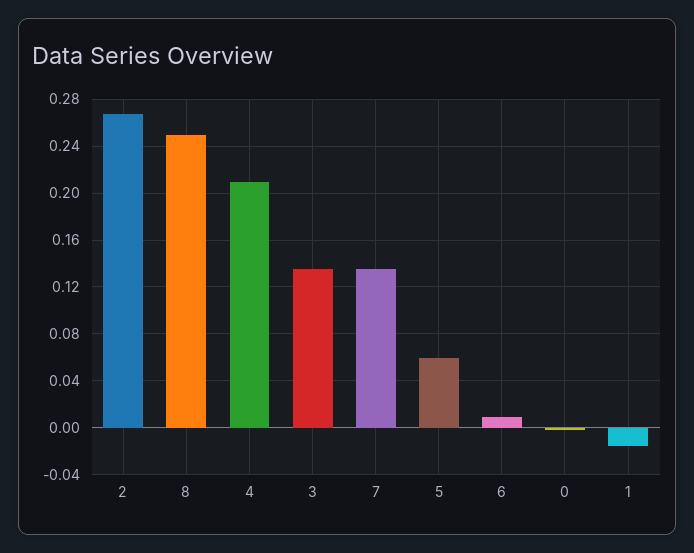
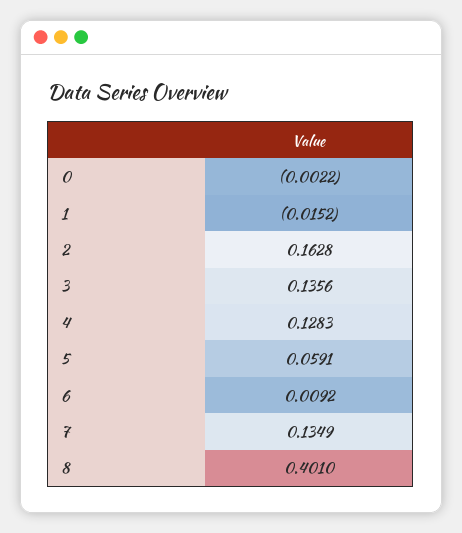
2: 0.27 -> 0.1628
8: 0.25 -> 0.401
4: 0.21 -> 0.1283

